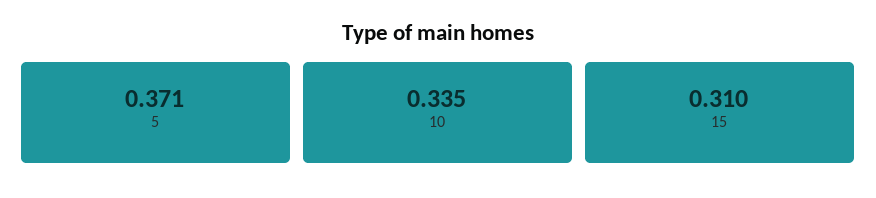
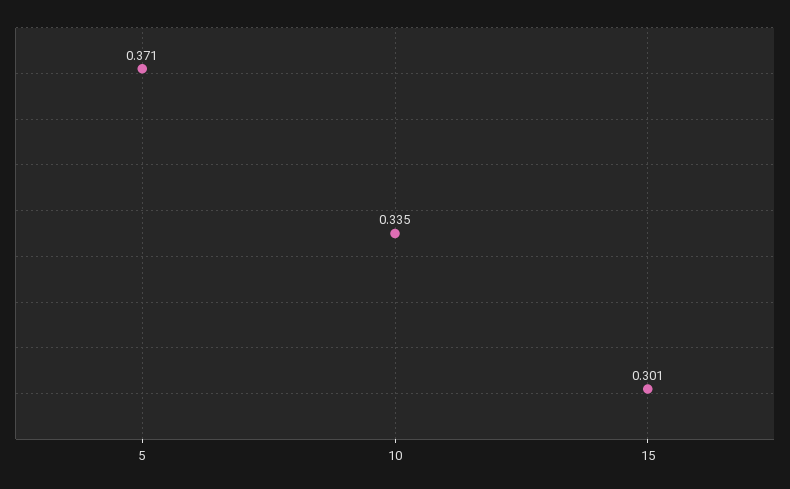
15: 0.31 -> 0.301

